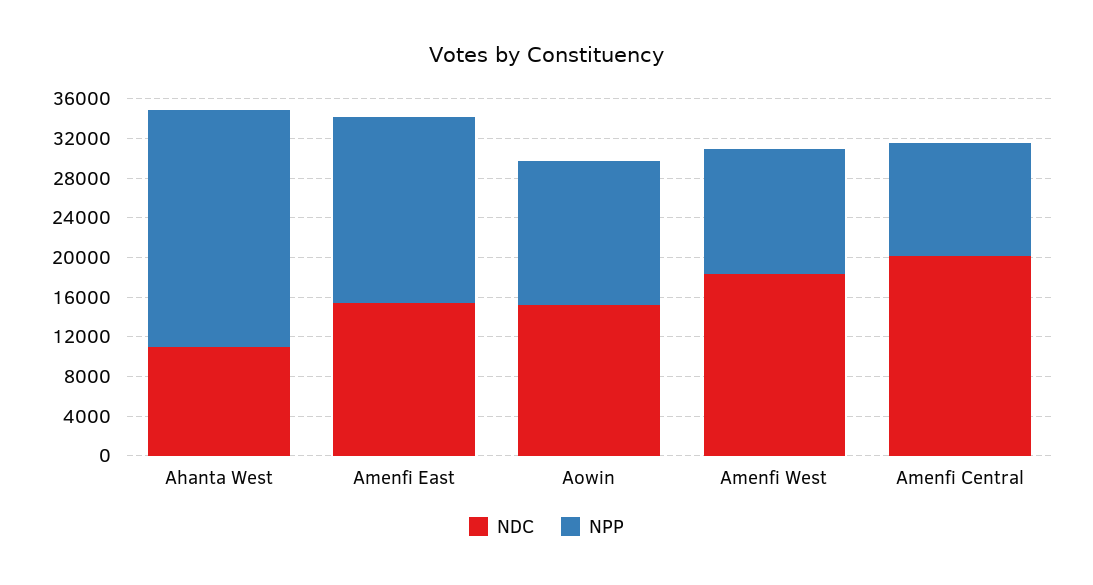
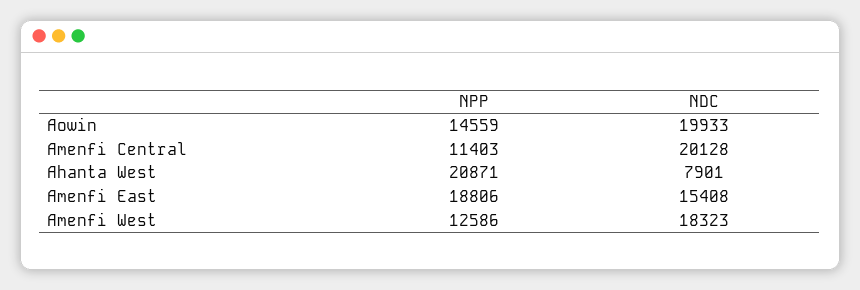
NDC, Ahanta West: 11000 -> 7901
NPP, Ahanta West: 24000 -> 20871
NDC, Aowin: 15000 -> 19933

